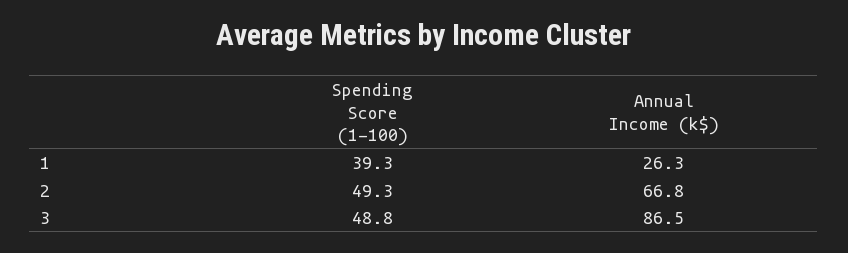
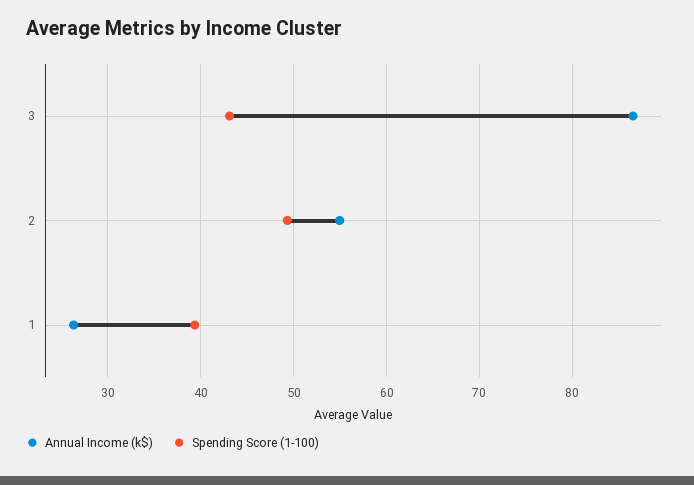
Annual Income (k$), 2: 66.8 -> 55
Spending Score (1-100), 3: 48.8 -> 43

